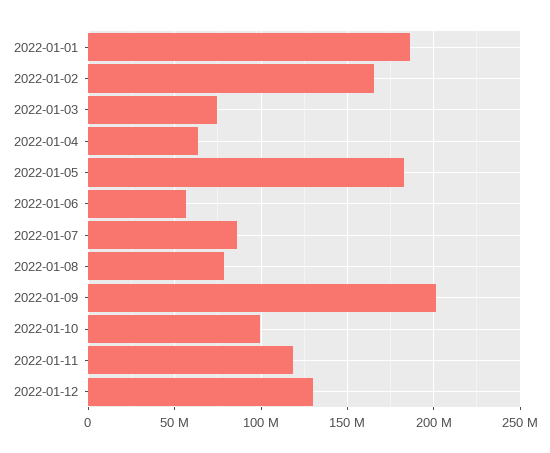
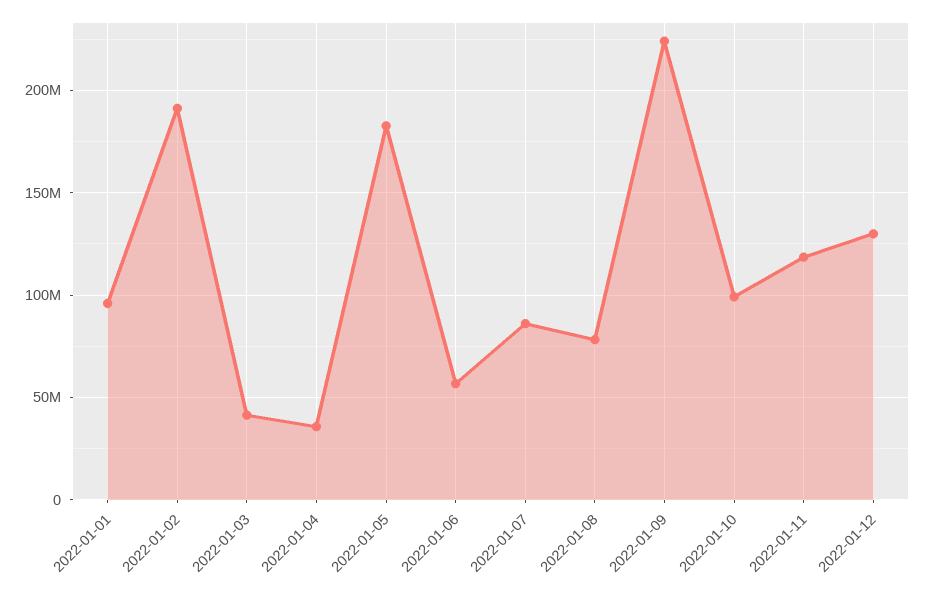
2022-01-01: 185000000 -> 95000000
2022-01-02: 165000000 -> 190000000
2022-01-03: 75000000 -> 40000000
2022-01-04: 65000000 -> 35000000
2022-01-09: 200000000 -> 225000000

